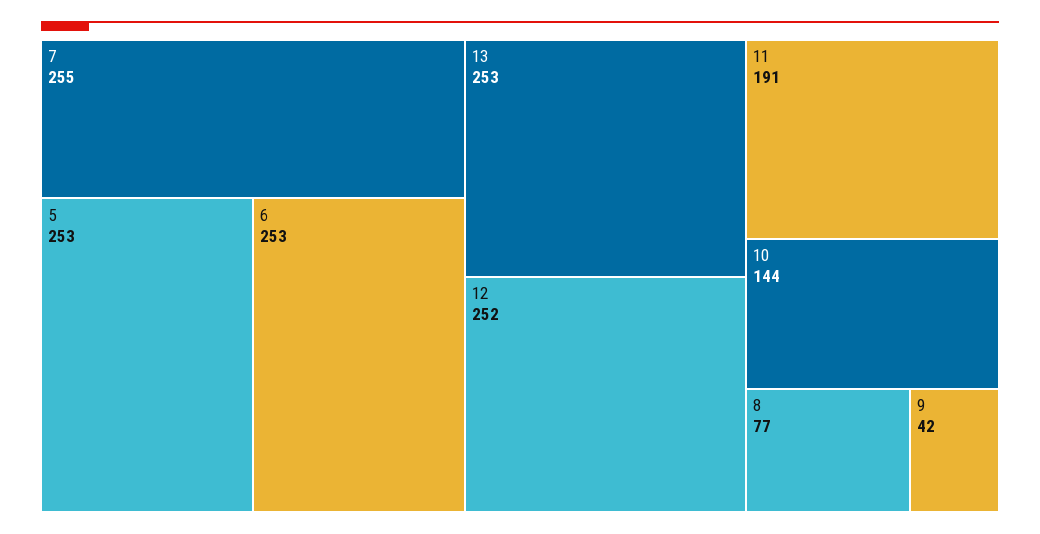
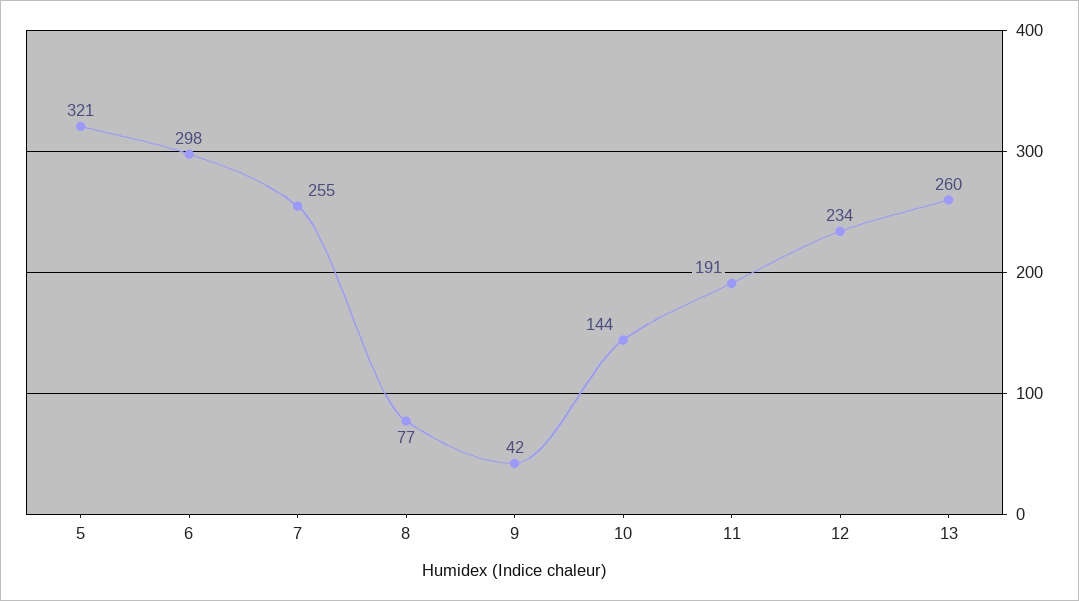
5: 253 -> 321
6: 253 -> 298
13: 253 -> 260
12: 252 -> 234

